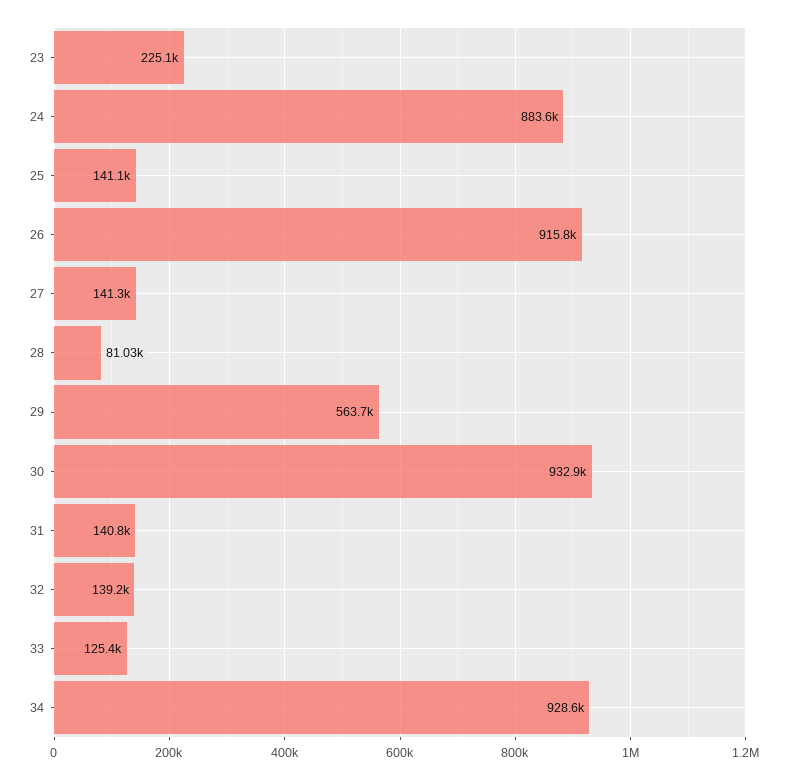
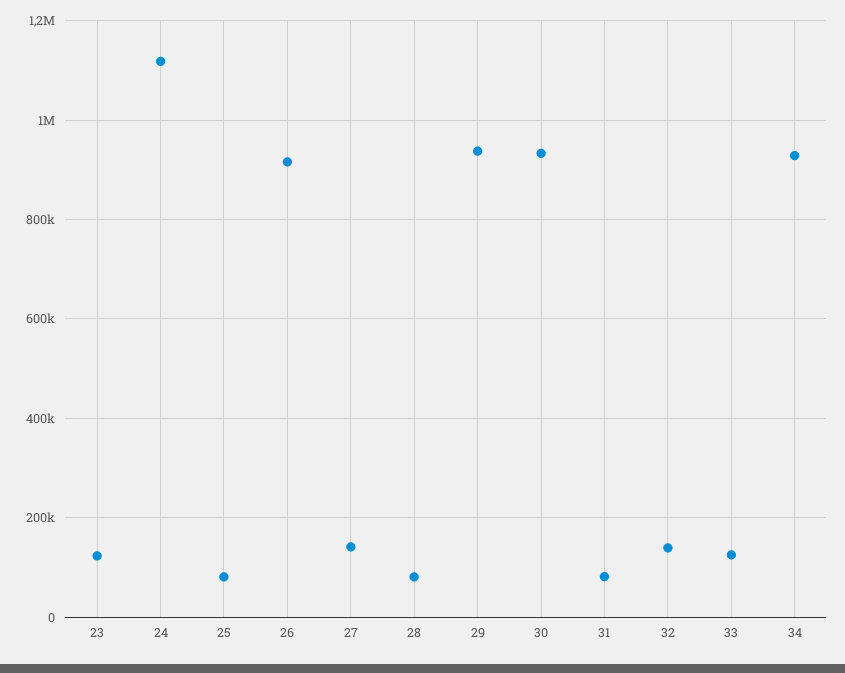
23: 225100 -> 120000
24: 883600 -> 1120000
25: 141100 -> 80000
29: 563700 -> 940000
31: 140800 -> 80000

